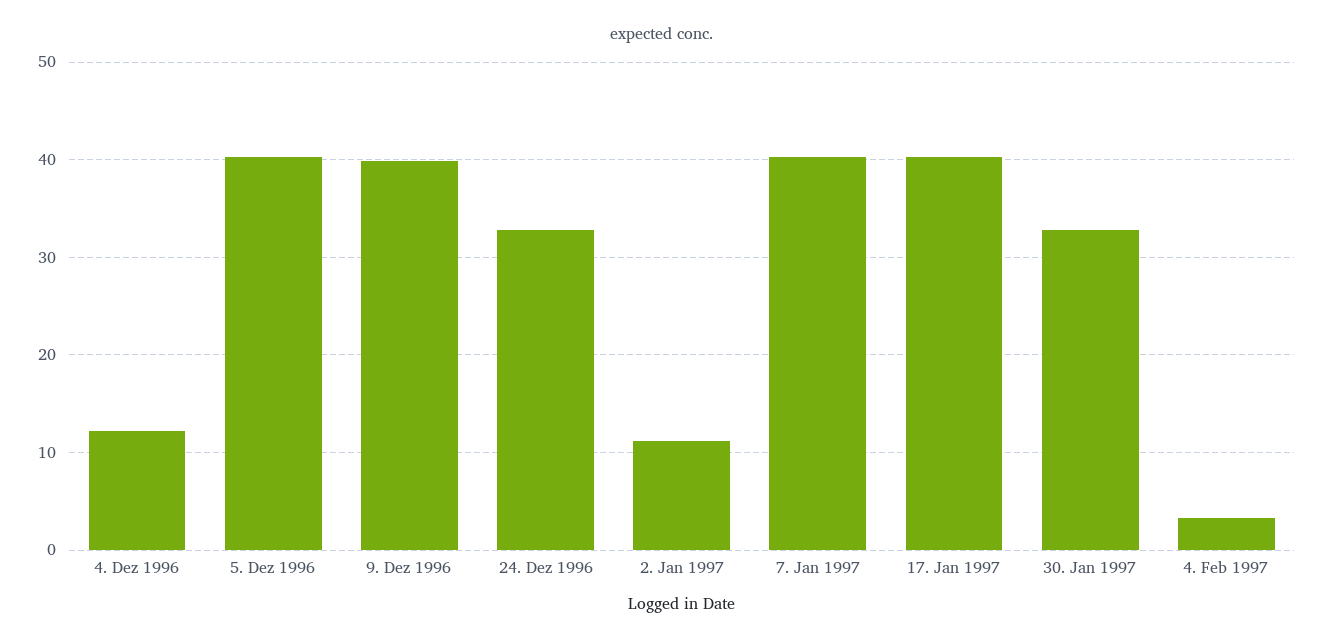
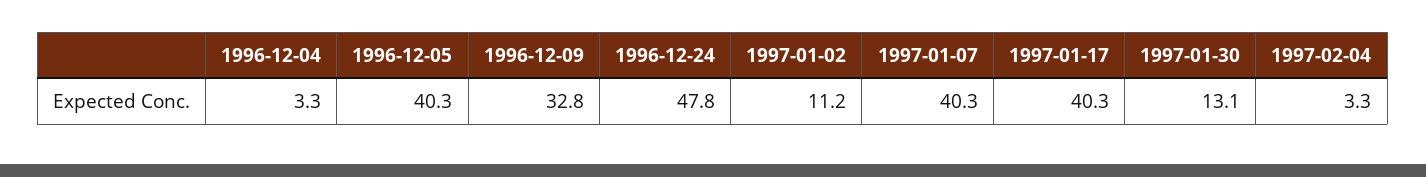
4. Dez 1996: 12 -> 3.3
9. Dez 1996: 40 -> 32.8
24. Dez 1996: 33 -> 47.8
30. Jan 1997: 33 -> 13.1

